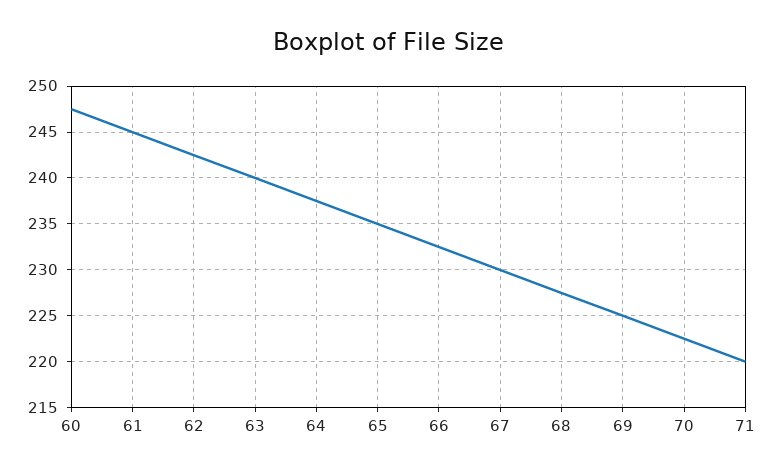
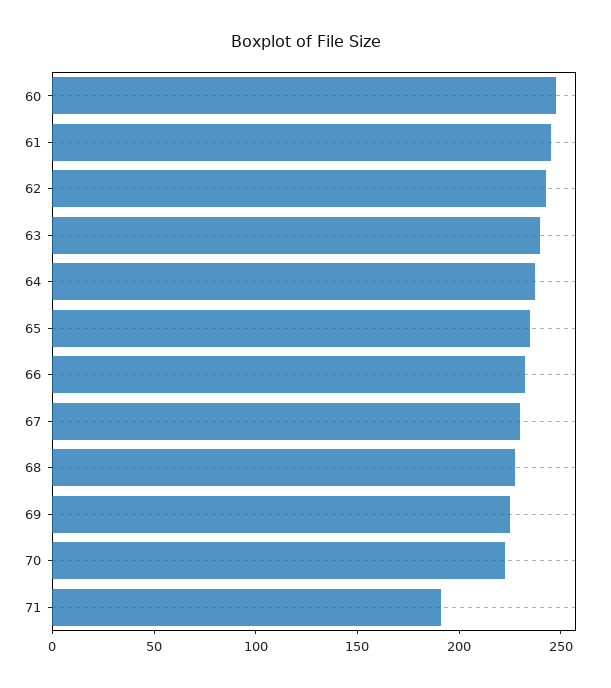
71: 220 -> 190

